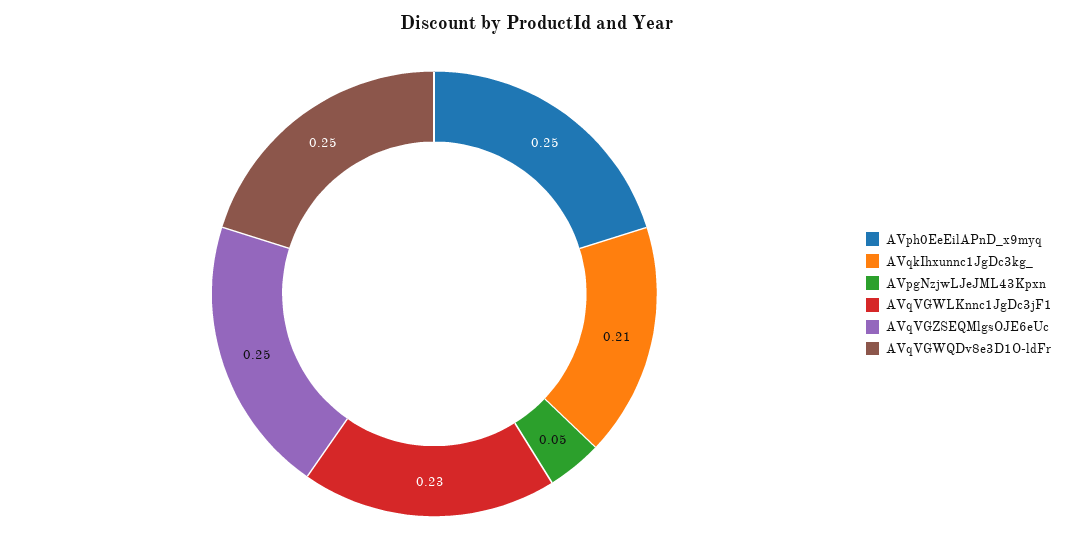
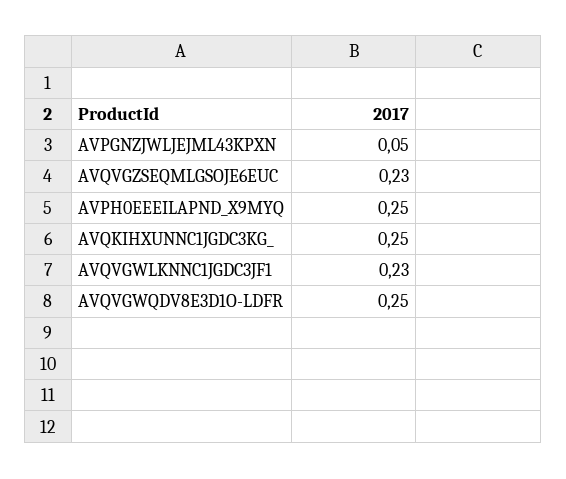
AVqkIhxunnc1JgDc3kg_: 0.21 -> 0.25
AVqVGZSEQMlgsOJE6eUc: 0.25 -> 0.23

